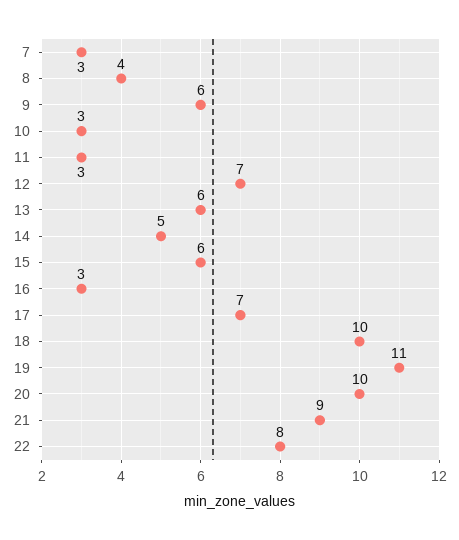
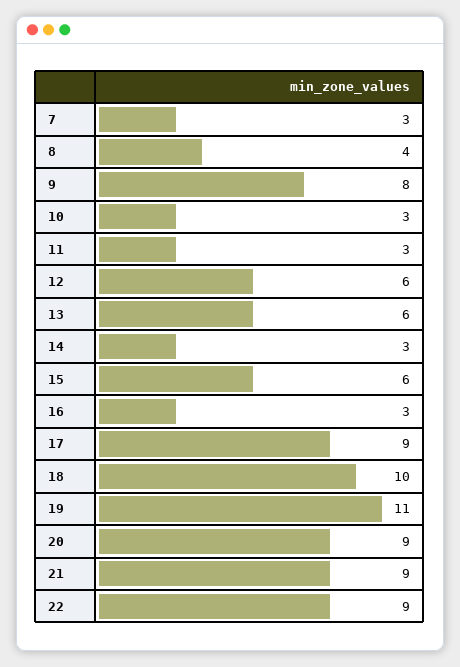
9: 6 -> 8
12: 7 -> 6
14: 5 -> 3
17: 7 -> 9
20: 10 -> 9
22: 8 -> 9

